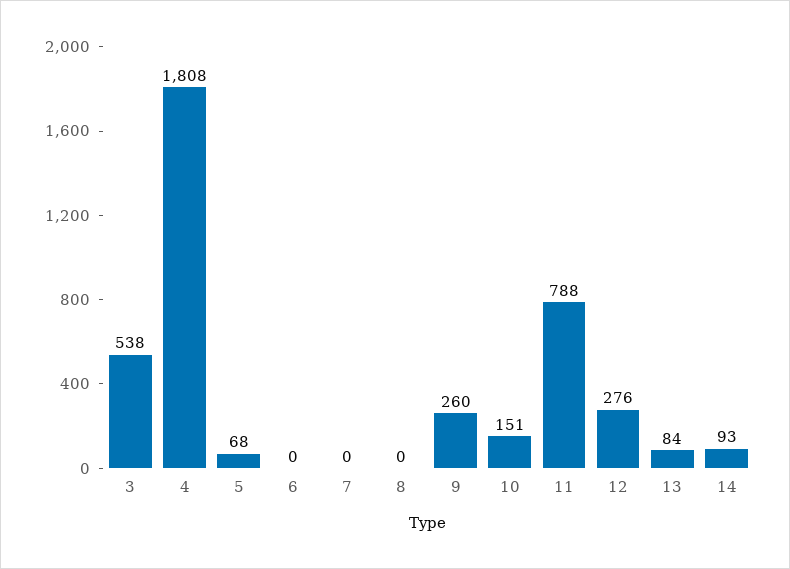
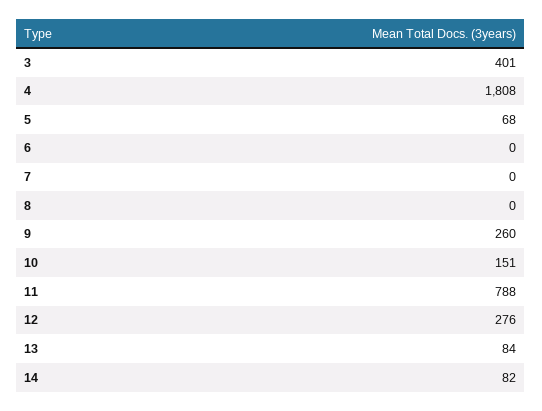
3: 538 -> 401
14: 93 -> 82

